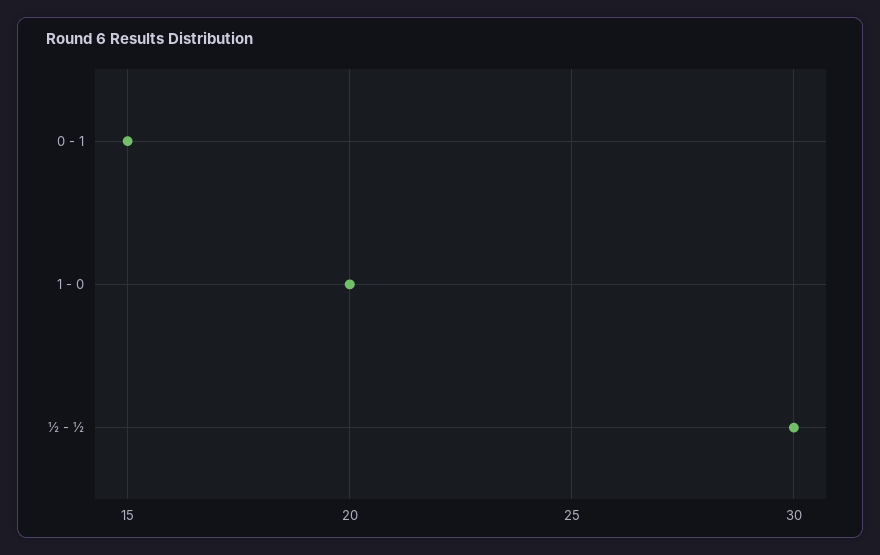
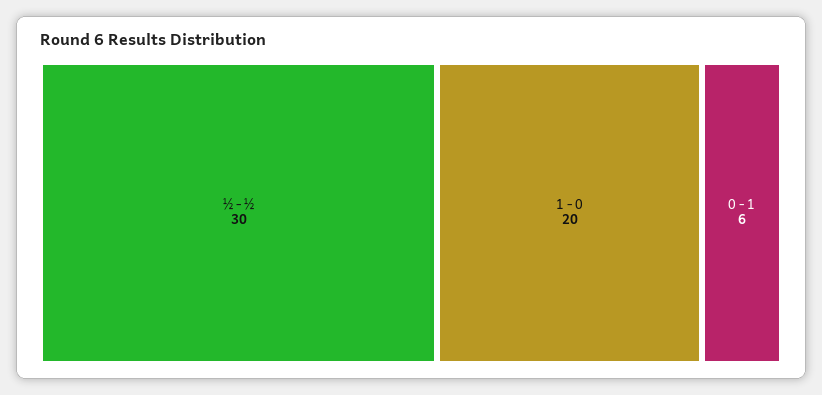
0 - 1: 15 -> 6

